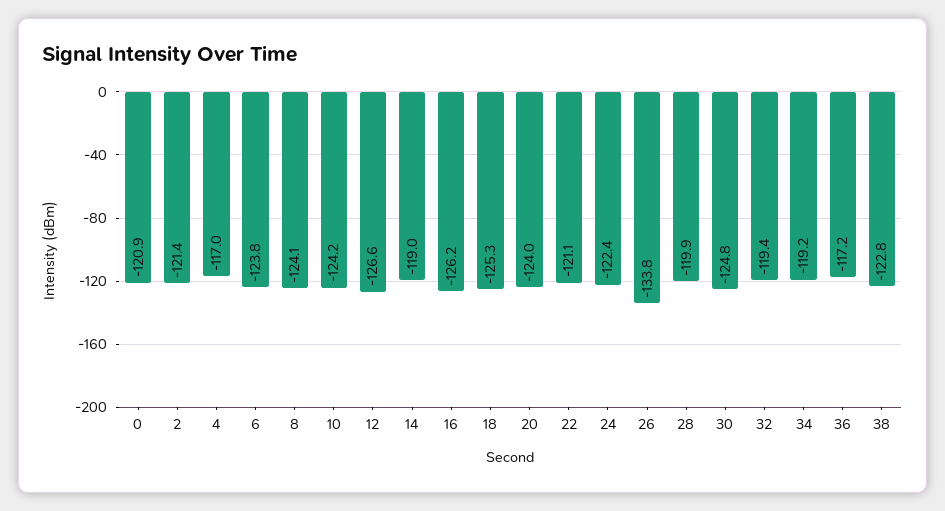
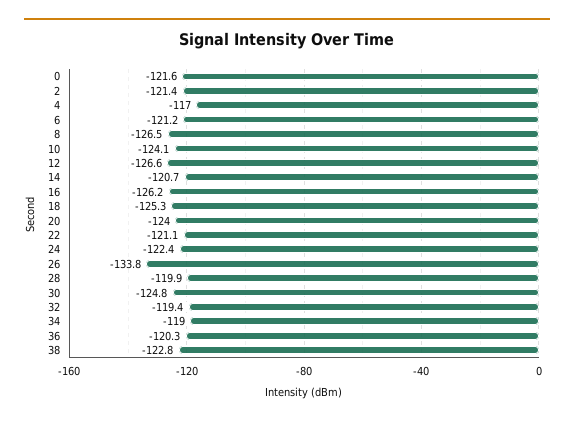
0: -120.9 -> -121.6
6: -123.8 -> -121.2
8: -124.1 -> -126.5
10: -124.2 -> -124.1
14: -119 -> -120.7
34: -119.2 -> -119
36: -117.2 -> -120.3

